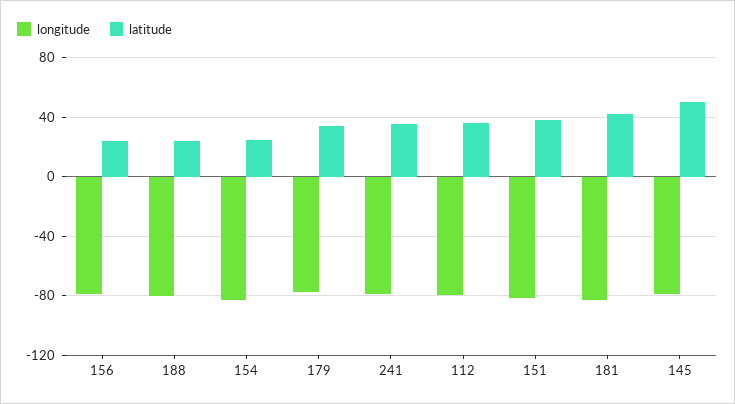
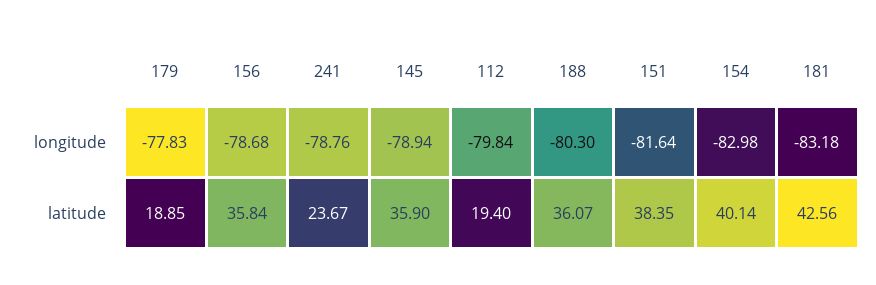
latitude, 156: 25 -> 35.84
latitude, 188: 25 -> 36.07
latitude, 154: 25 -> 40.14
latitude, 179: 35 -> 18.85
latitude, 241: 35 -> 23.67
latitude, 112: 35 -> 19.4
latitude, 145: 50 -> 35.9

